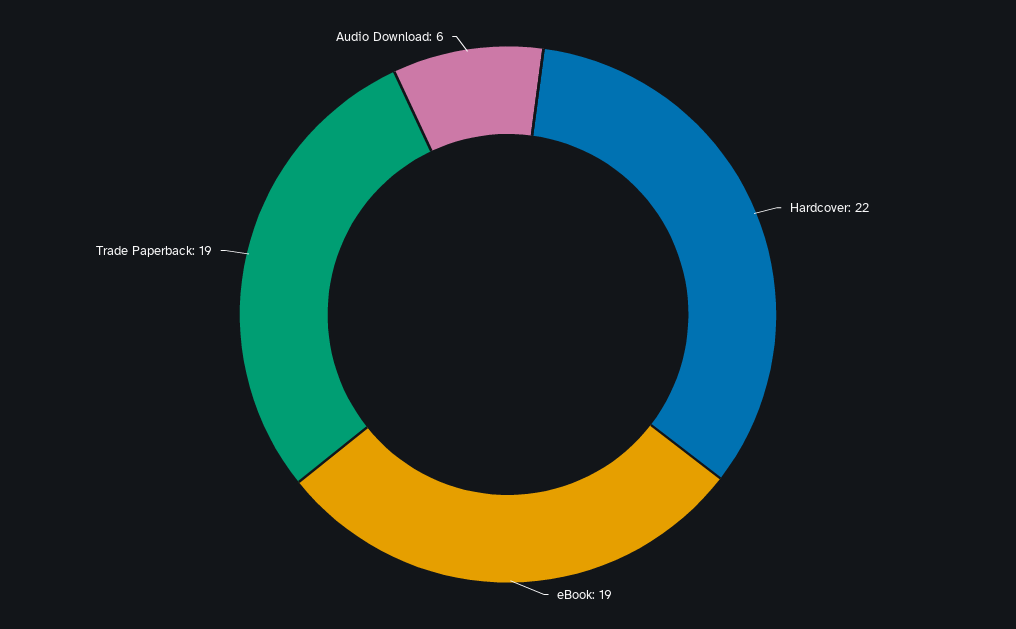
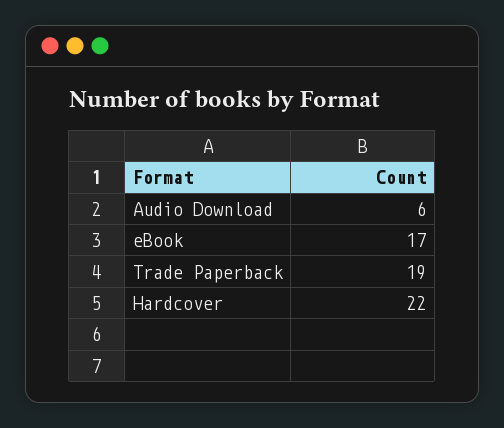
eBook: 19 -> 17

